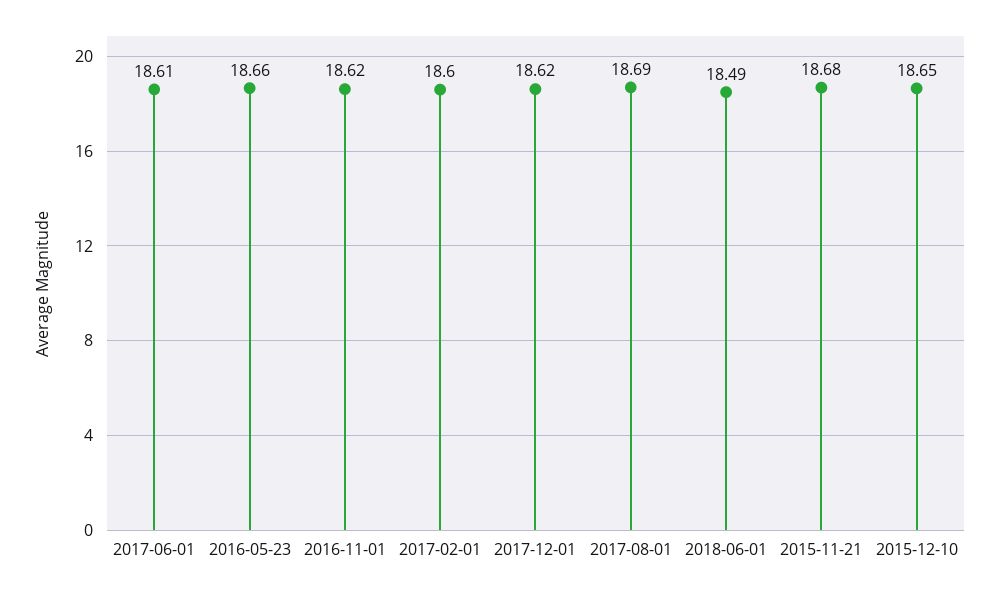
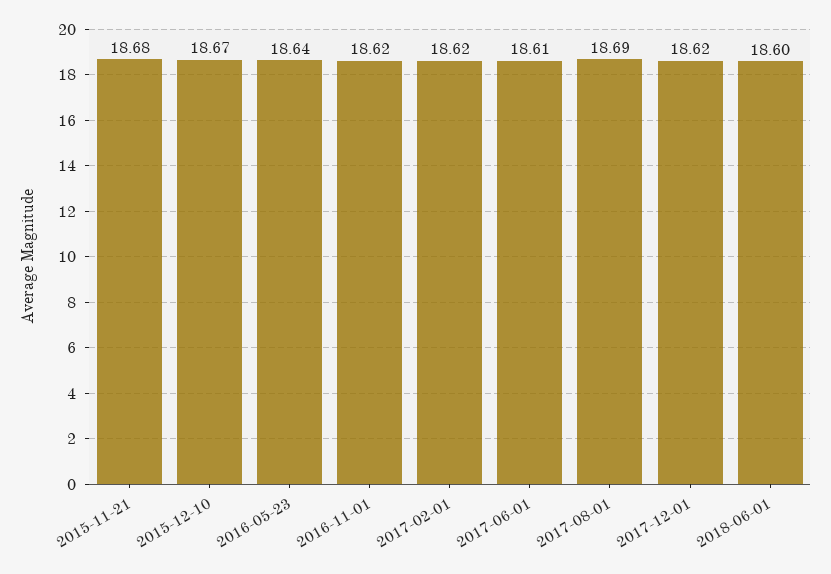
2016-05-23: 18.66 -> 18.64
2017-02-01: 18.6 -> 18.62
2018-06-01: 18.49 -> 18.6
2015-12-10: 18.65 -> 18.67

